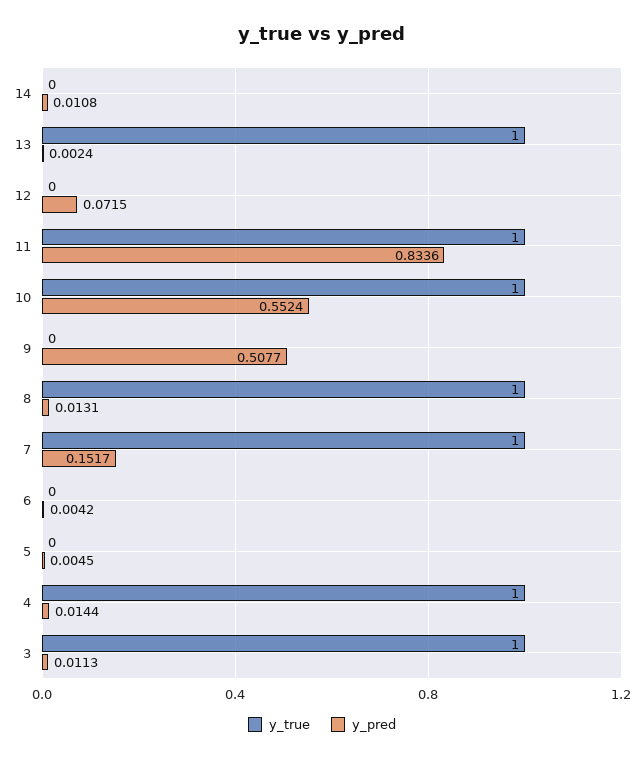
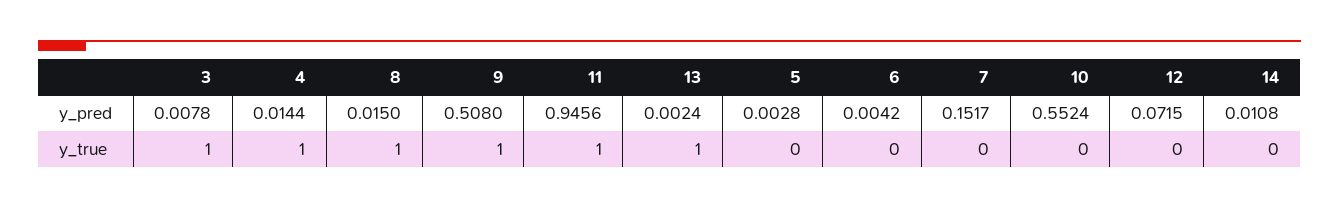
y_pred, 11: 0.8336 -> 0.9456
y_true, 10: 1 -> 0
y_true, 9: 0 -> 1
y_pred, 9: 0.5077 -> 0.508
y_pred, 8: 0.0131 -> 0.015
y_true, 7: 1 -> 0
y_pred, 5: 0.0045 -> 0.0028
y_pred, 3: 0.0113 -> 0.0078

